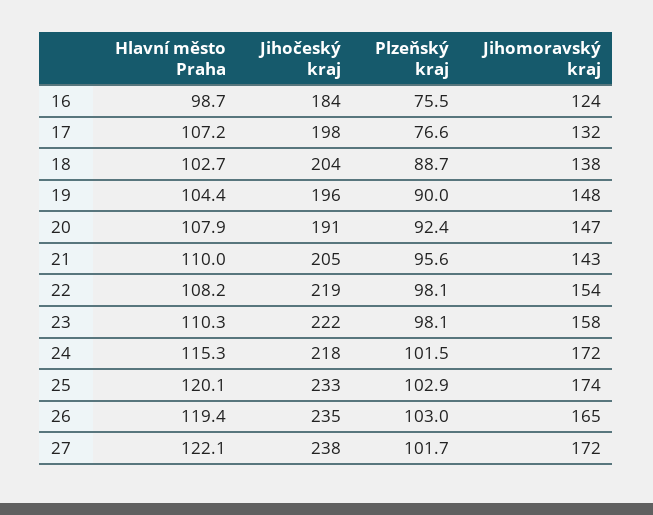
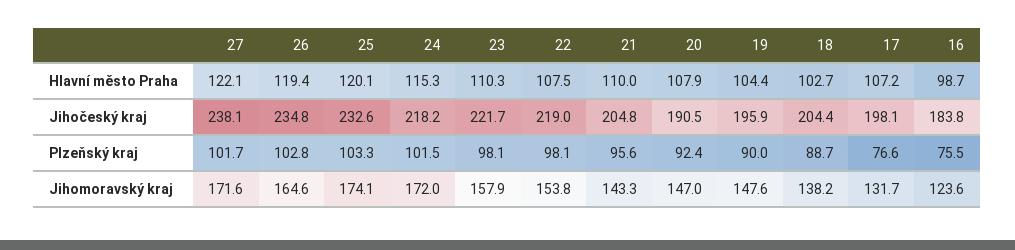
Hlavní město Praha, 22: 108.2 -> 107.5
Plzeňský kraj, 25: 102.9 -> 103.3
Plzeňský kraj, 26: 103 -> 102.8

